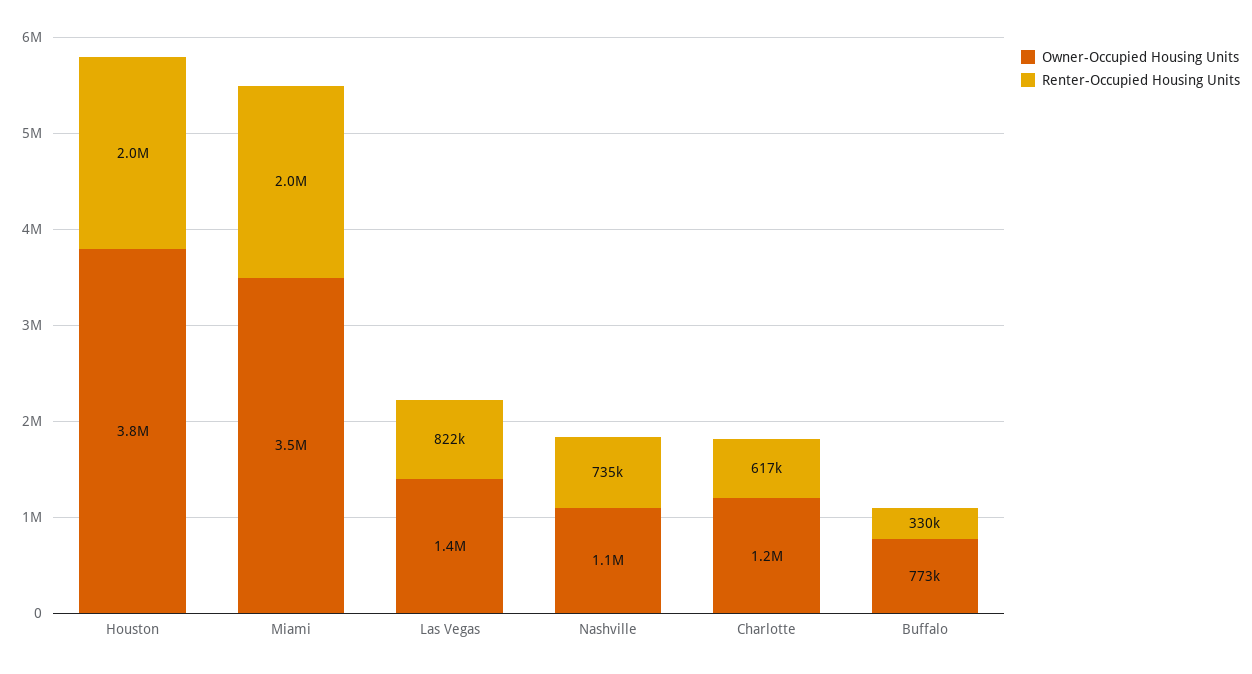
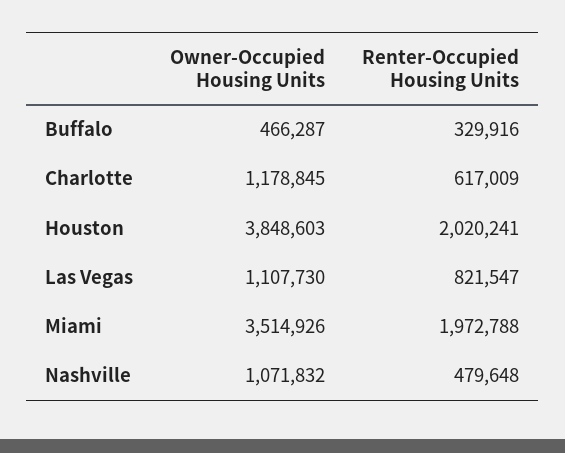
Owner-Occupied Housing Units, Las Vegas: 1400000 -> 1107730
Renter-Occupied Housing Units, Nashville: 735000 -> 479648
Owner-Occupied Housing Units, Buffalo: 773000 -> 466287

